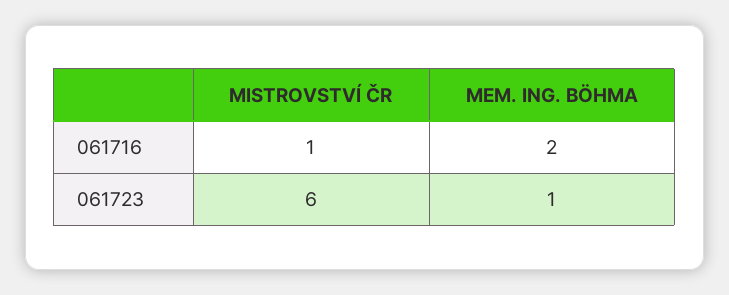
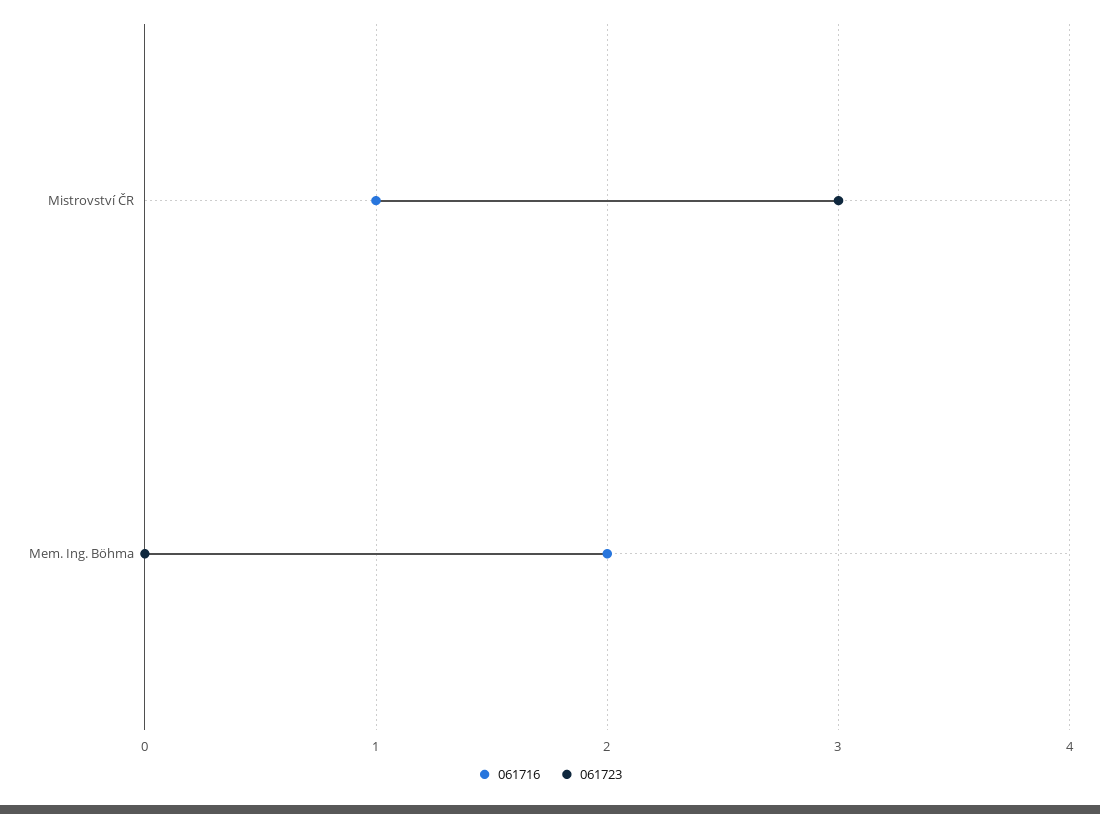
061723, MISTROVSTVÍ ČR: 6 -> 3
061723, MEM. ING. BÖHMA: 1 -> 0

